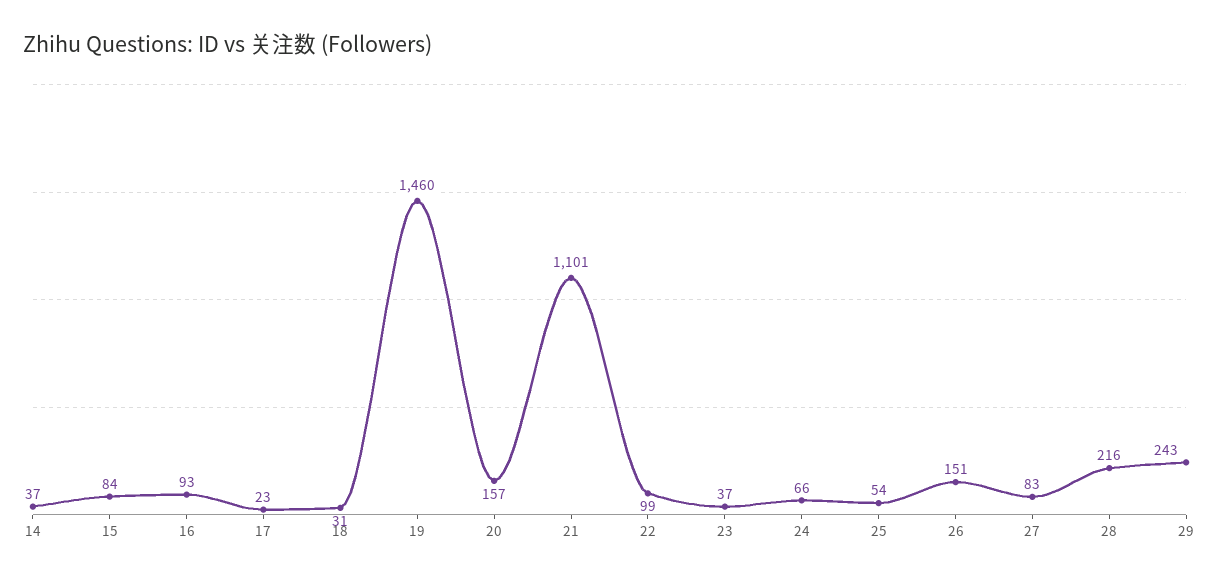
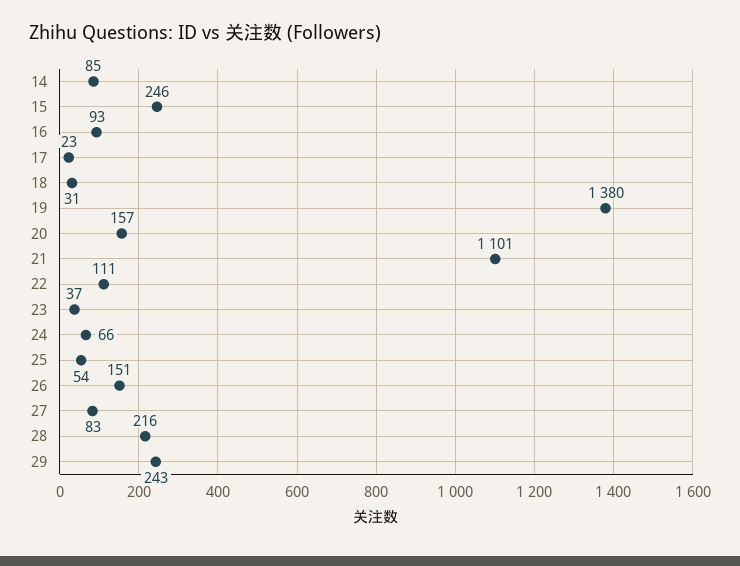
14: 37 -> 85
15: 84 -> 246
19: 1460 -> 1380
22: 99 -> 111

